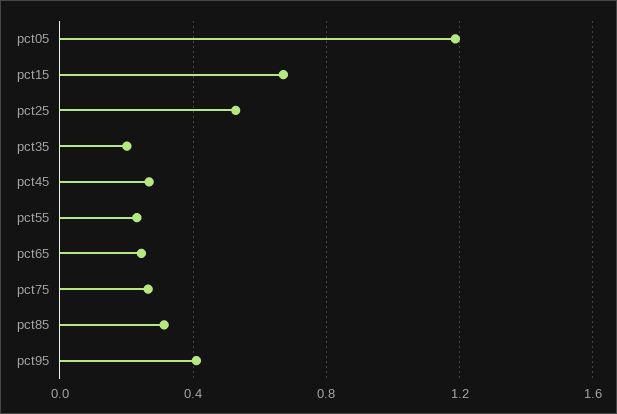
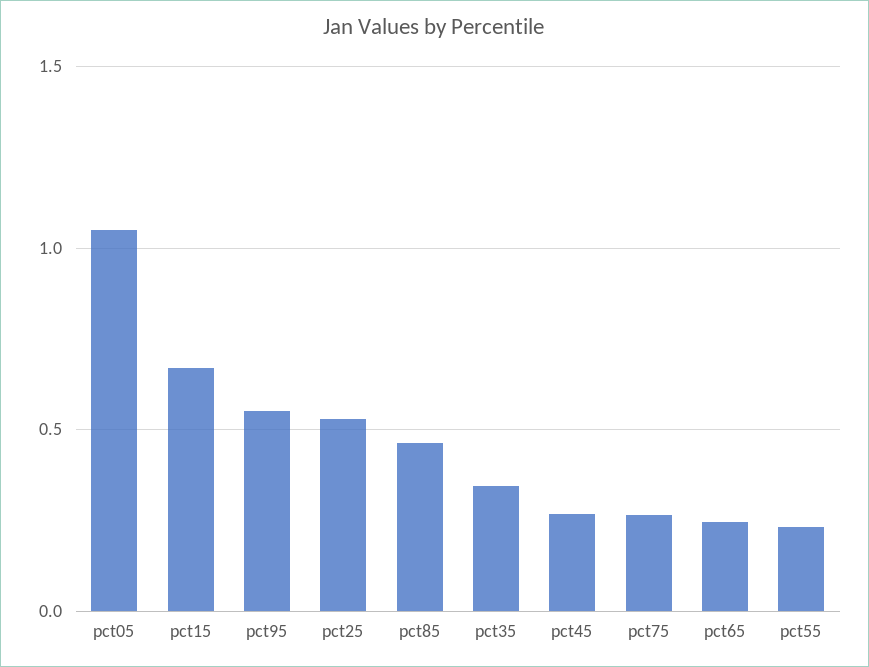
pct05: 1.2 -> 1.05
pct35: 0.2 -> 0.35
pct85: 0.3 -> 0.45
pct95: 0.4 -> 0.55

